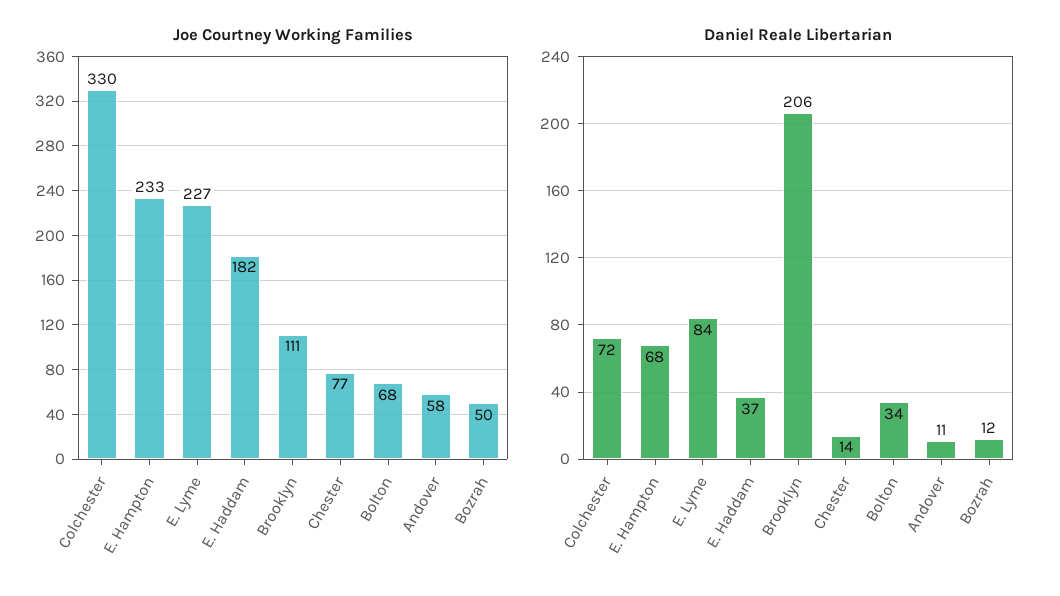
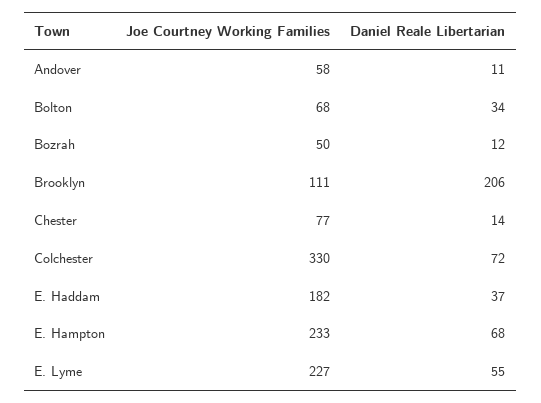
Daniel Reale Libertarian, E. Lyme: 84 -> 55

